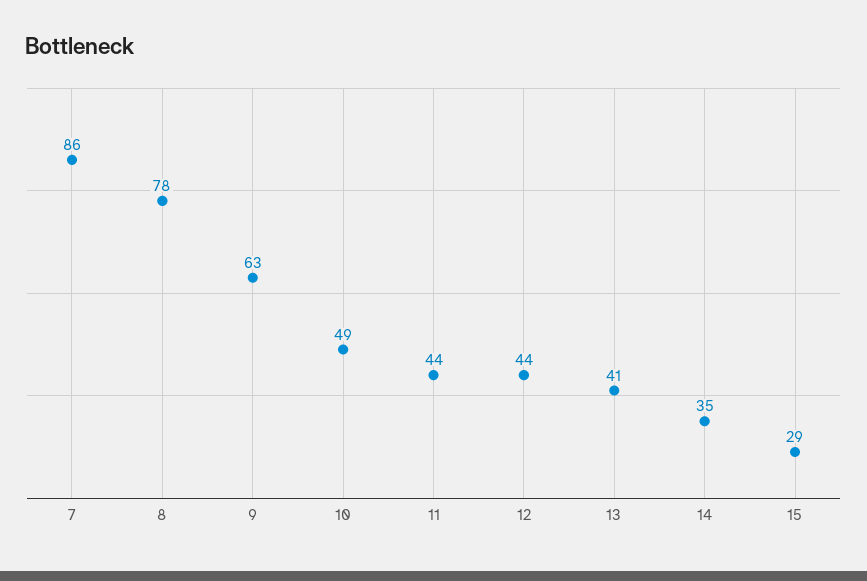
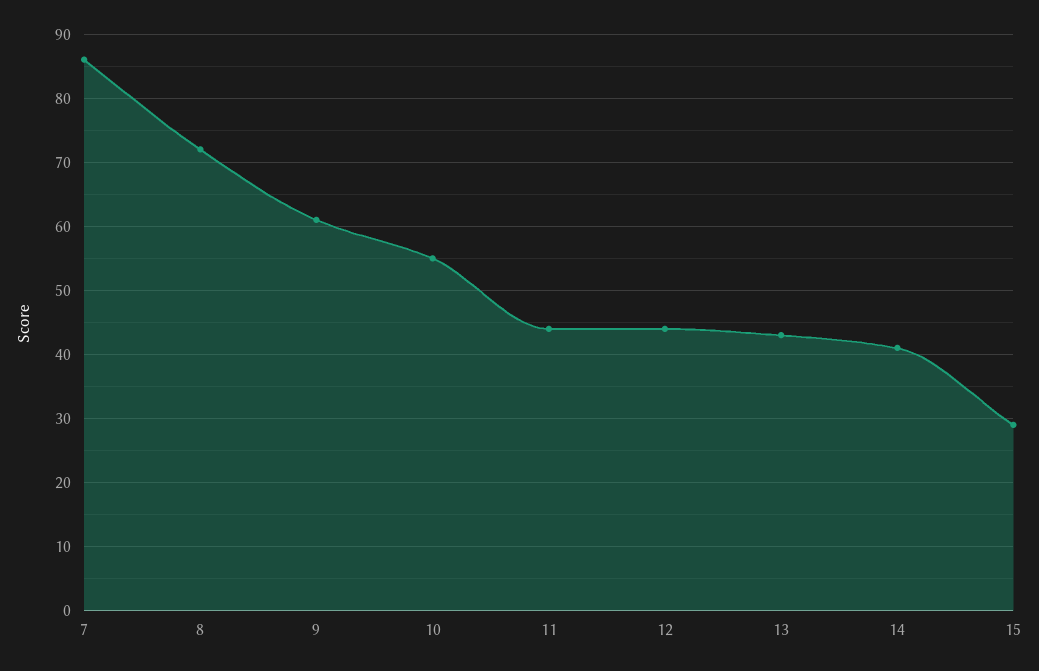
8: 78 -> 72
9: 63 -> 61
10: 49 -> 55
13: 41 -> 43
14: 35 -> 41

